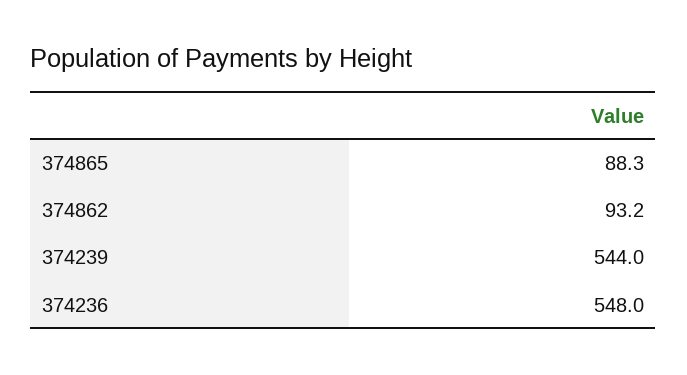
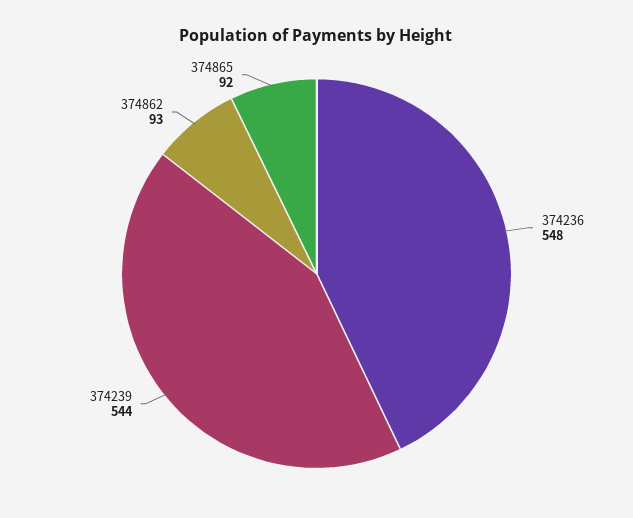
374865: 88.3 -> 92

